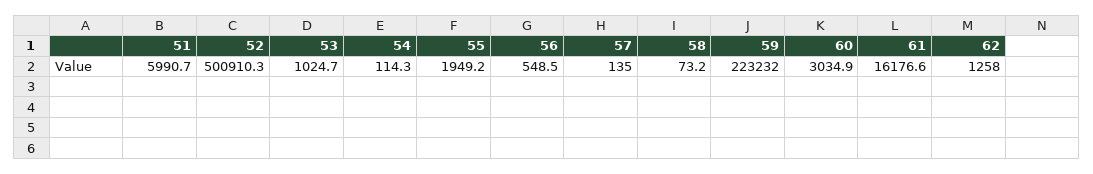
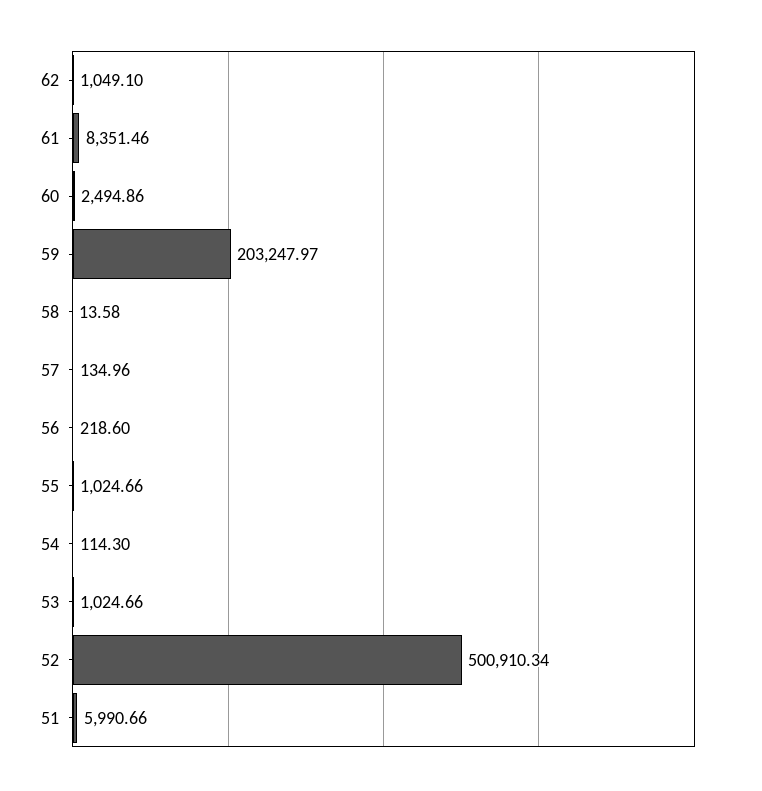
55: 1949.2 -> 1024.66
56: 548.5 -> 218.6
58: 73.2 -> 13.58
59: 223232 -> 203247.97
60: 3034.9 -> 2494.86
61: 16176.6 -> 8351.46
62: 1258 -> 1049.1

